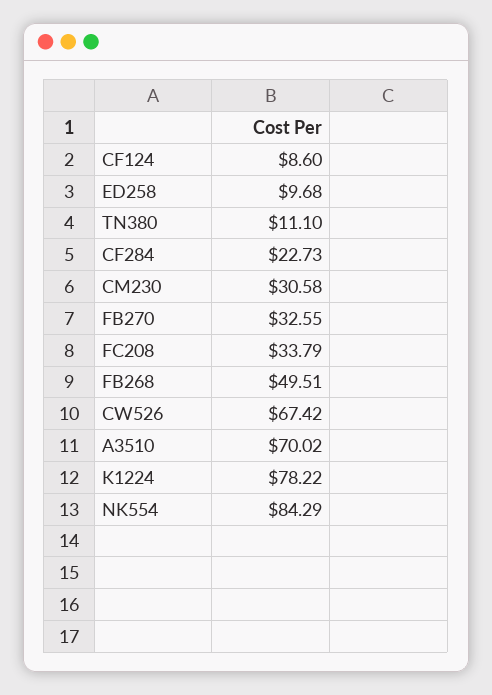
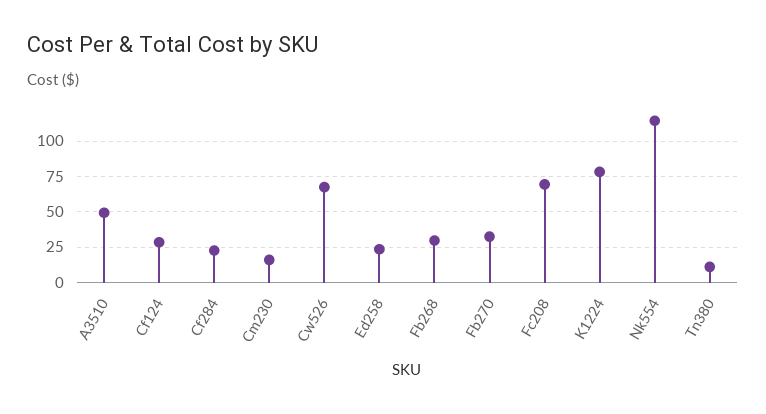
CF124: 8.6 -> 30
ED258: 9.68 -> 25
CM230: 30.58 -> 15
FC208: 33.79 -> 70
FB268: 49.51 -> 30
A3510: 70.02 -> 50
NK554: 84.29 -> 115

